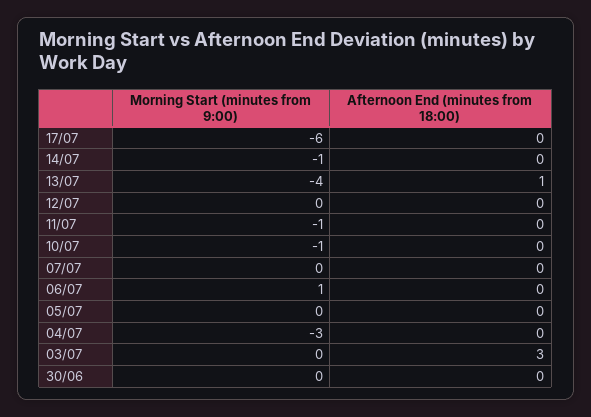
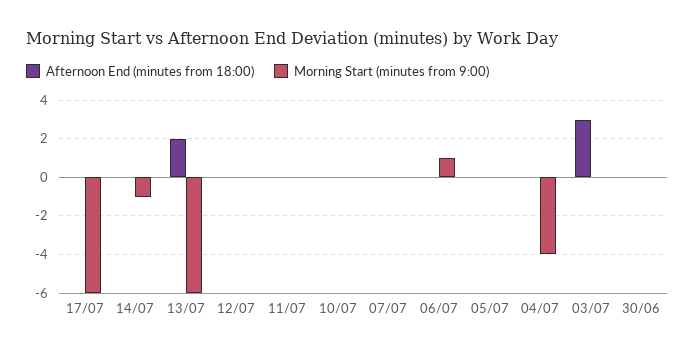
Morning Start (minutes from 9:00), 13/07: -4 -> -6
Afternoon End (minutes from 18:00), 13/07: 1 -> 2
Morning Start (minutes from 9:00), 11/07: -1 -> 0
Morning Start (minutes from 9:00), 10/07: -1 -> 0
Morning Start (minutes from 9:00), 04/07: -3 -> -4

